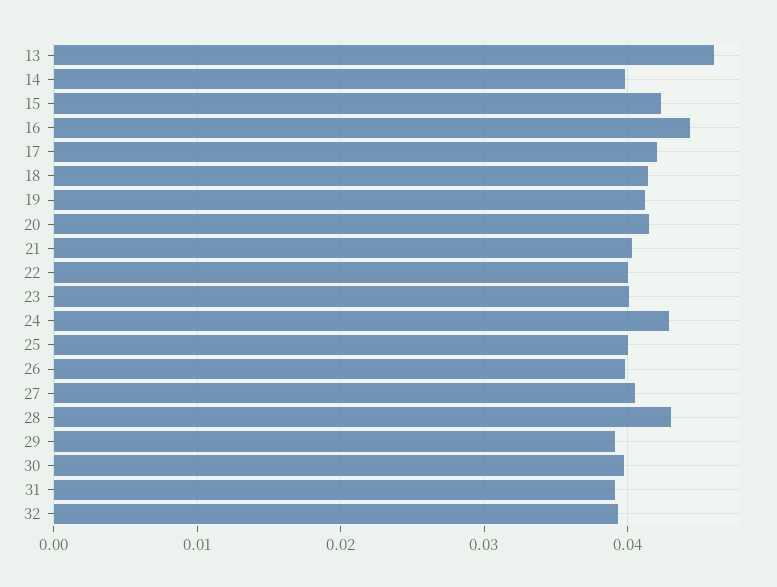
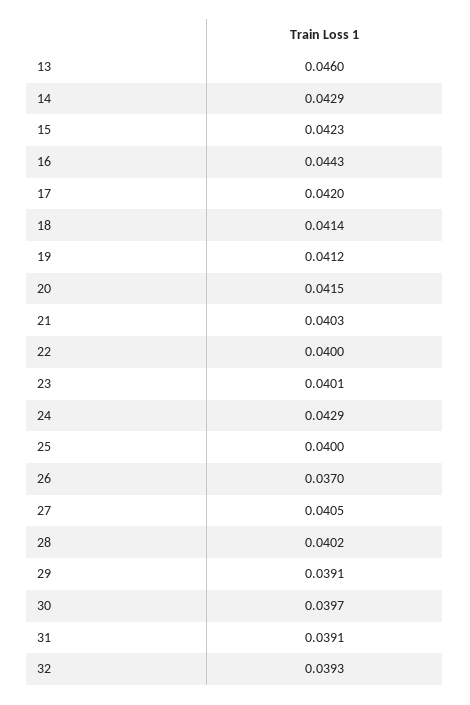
14: 0.04 -> 0.0429
26: 0.04 -> 0.037
28: 0.043 -> 0.0402

